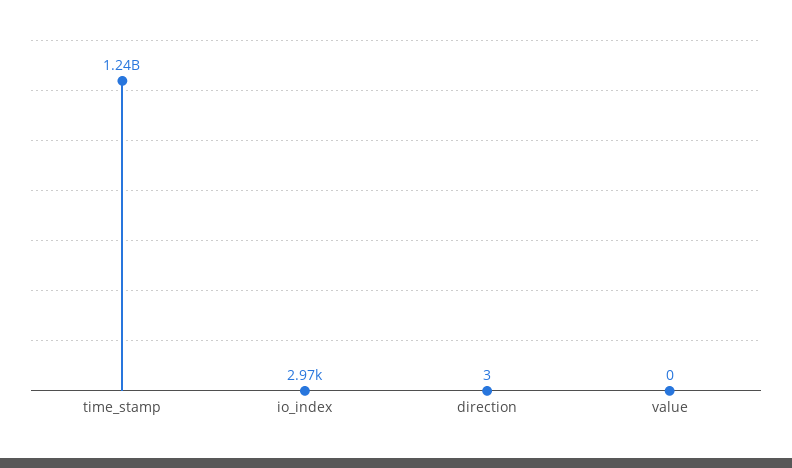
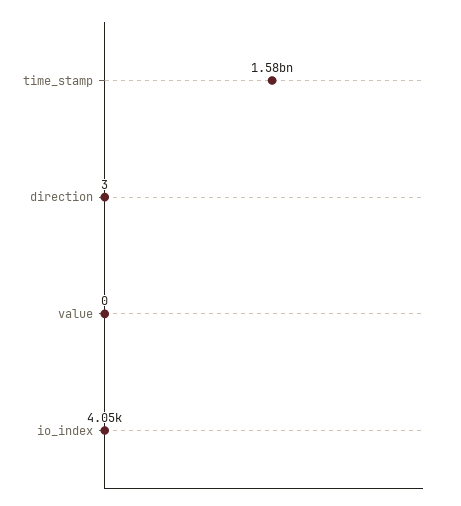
time_stamp: 1240000000 -> 1580000000
io_index: 2970 -> 4050

